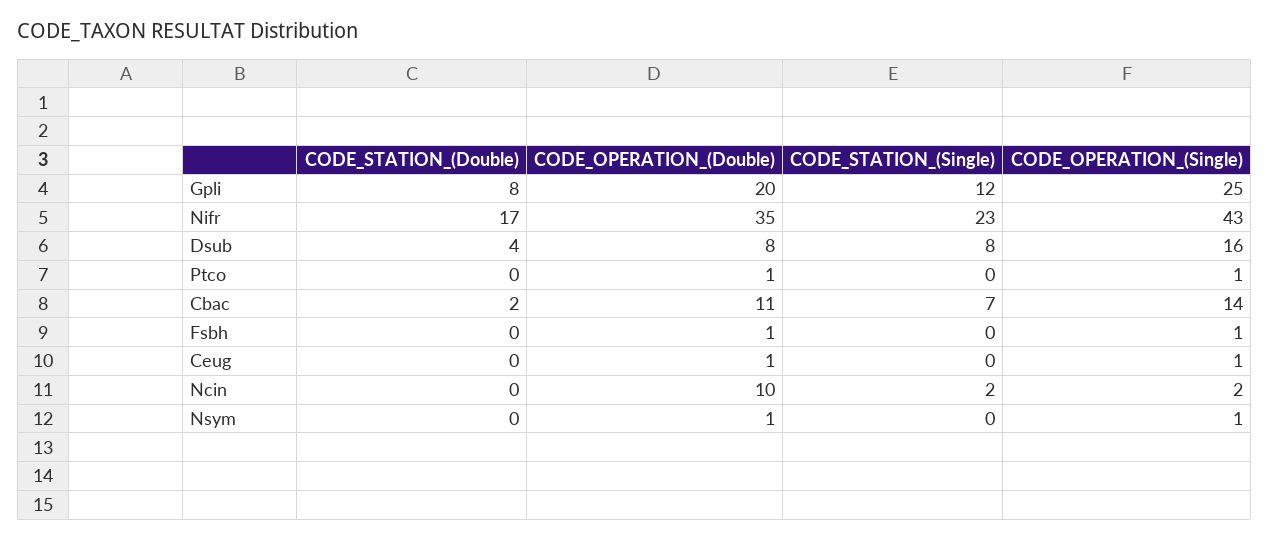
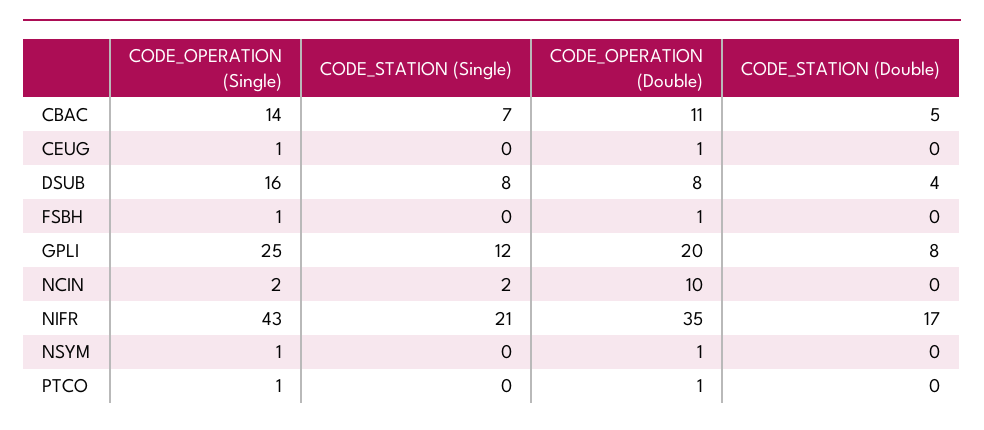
CODE_STATION_(Single), Nifr: 23 -> 21
CODE_STATION_(Double), Cbac: 2 -> 5

